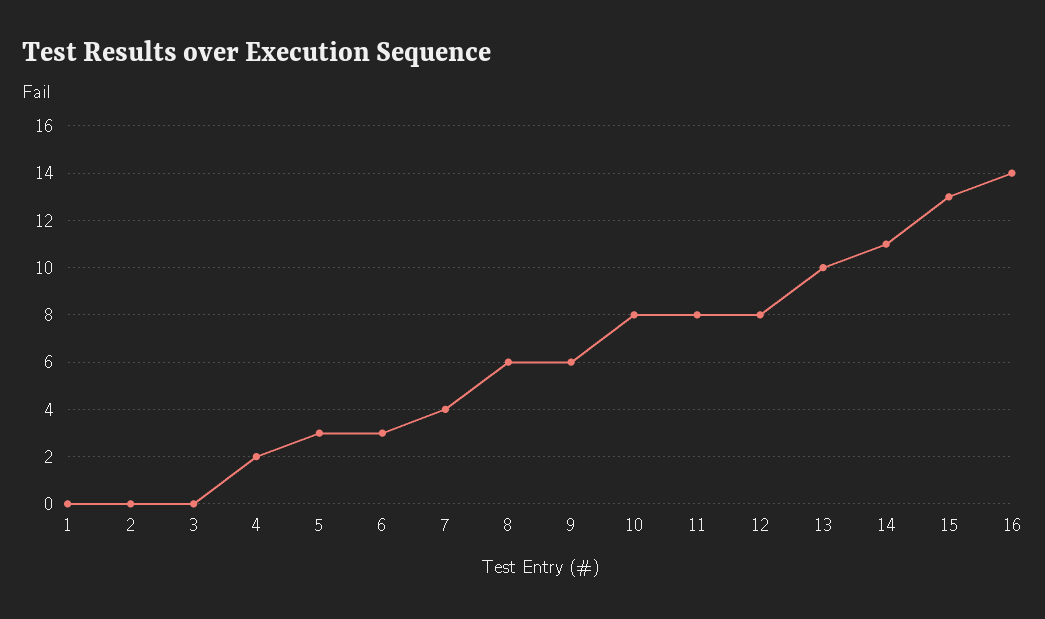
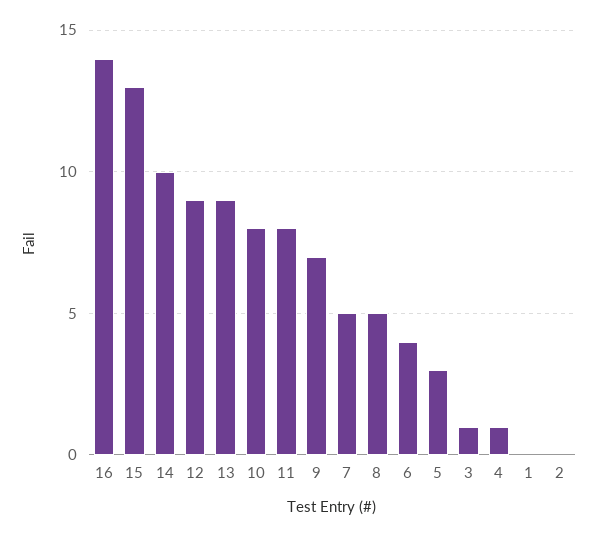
3: 0 -> 1
4: 2 -> 1
6: 3 -> 4
7: 4 -> 5
8: 6 -> 5
9: 6 -> 7
12: 8 -> 9
13: 10 -> 9
14: 11 -> 10

